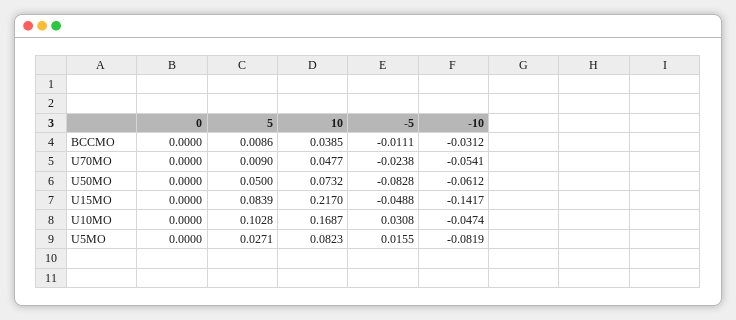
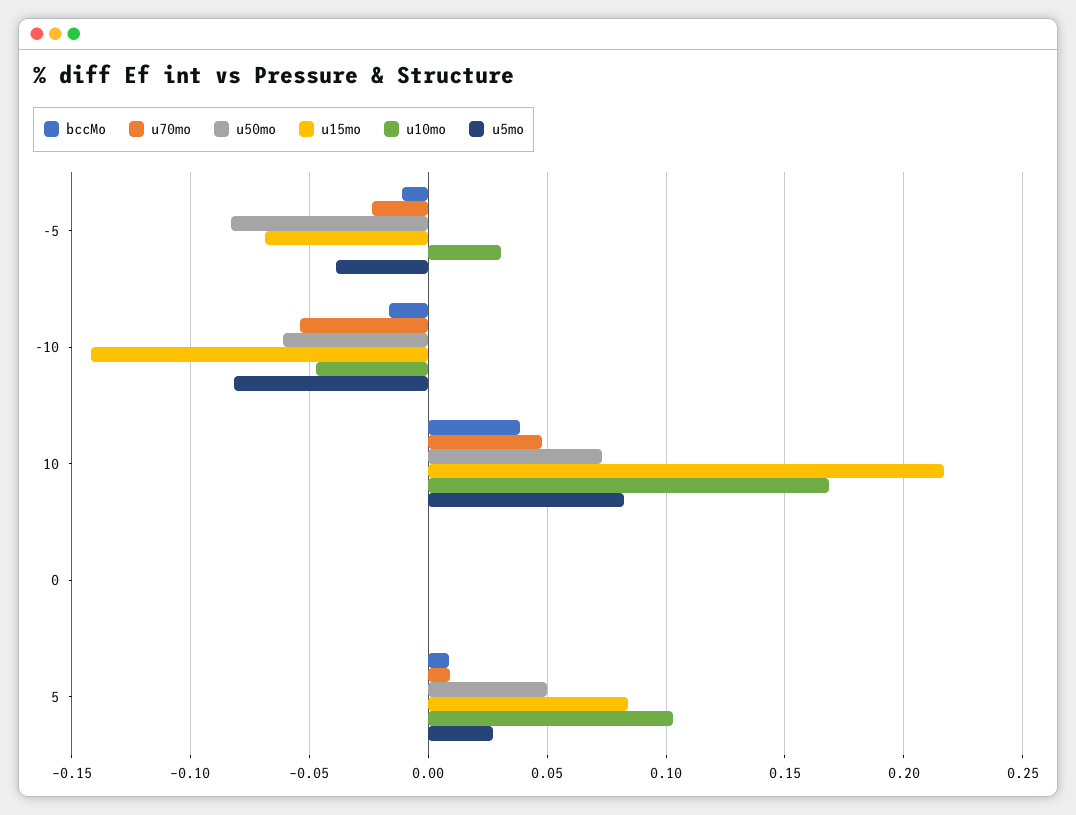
BCCMO, -10: -0.0312 -> -0.015
U15MO, -5: -0.0488 -> -0.07
U5MO, -5: 0.0155 -> -0.04

